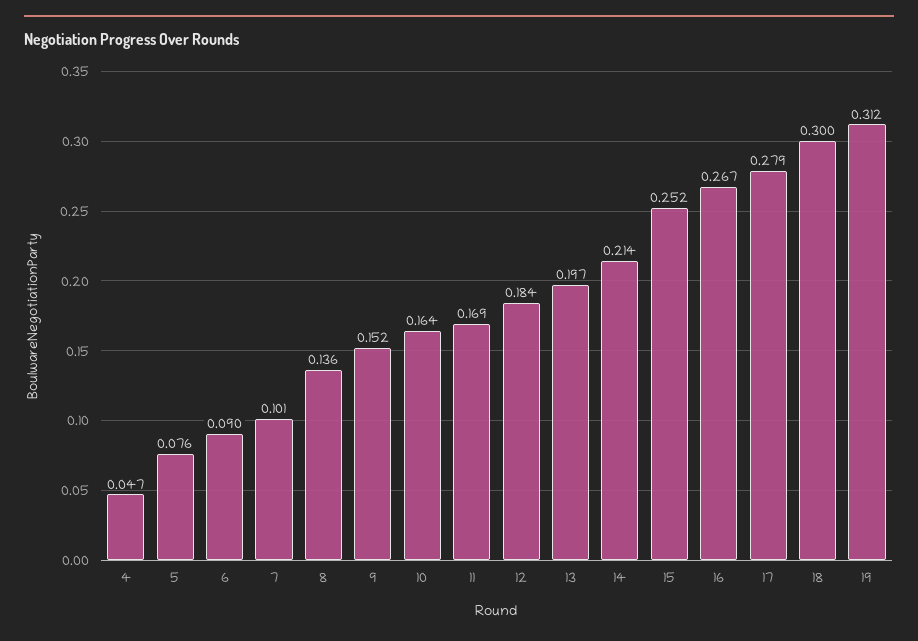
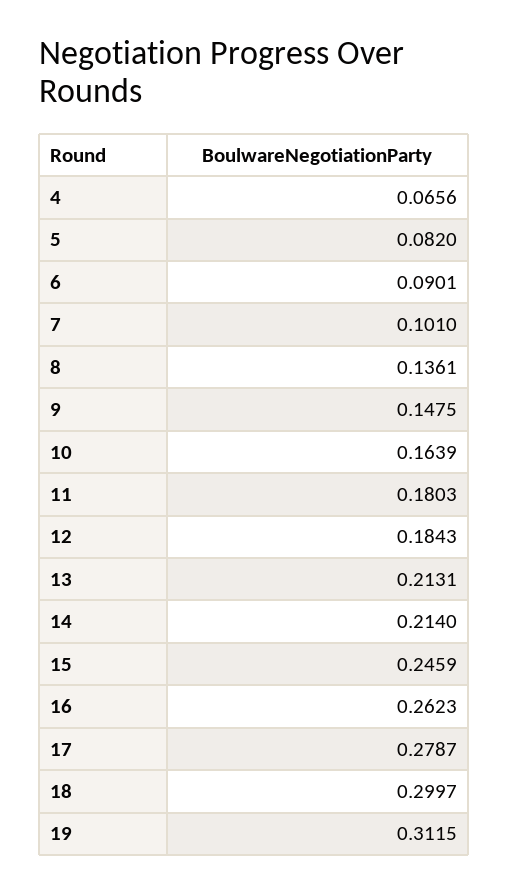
4: 0.047 -> 0.0656
5: 0.076 -> 0.082
9: 0.152 -> 0.1475
11: 0.169 -> 0.1803
13: 0.197 -> 0.2131
15: 0.252 -> 0.2459
16: 0.267 -> 0.2623

